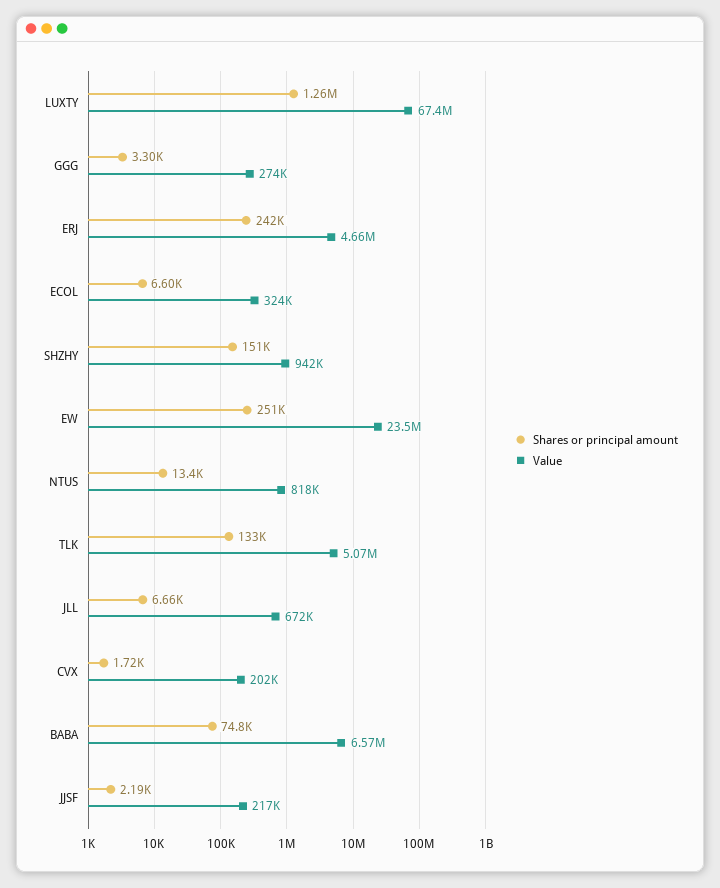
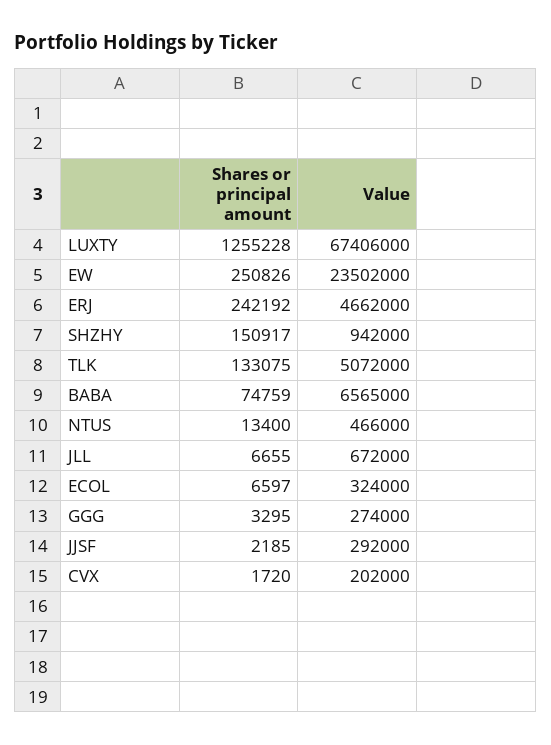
Value, NTUS: 818000 -> 466000
Value, JJSF: 217000 -> 292000

